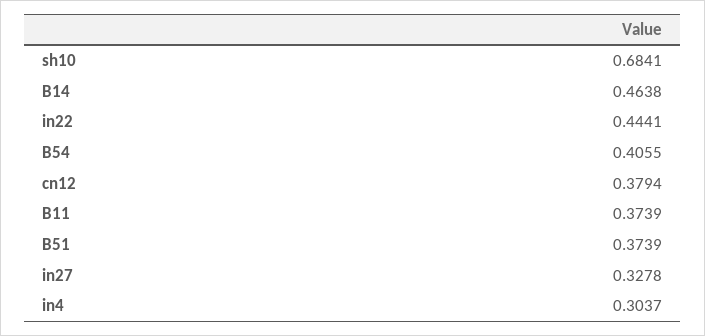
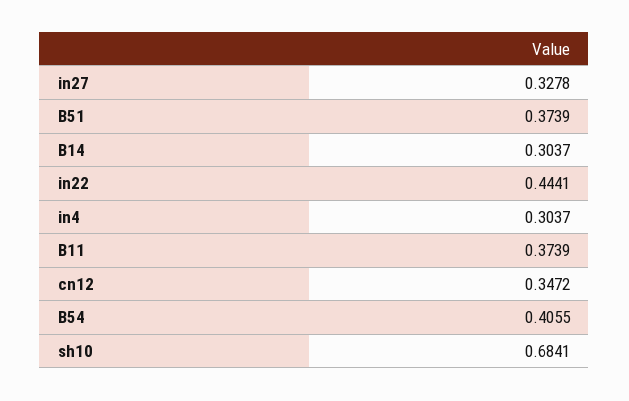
B14: 0.4638 -> 0.3037
cn12: 0.3794 -> 0.3472

